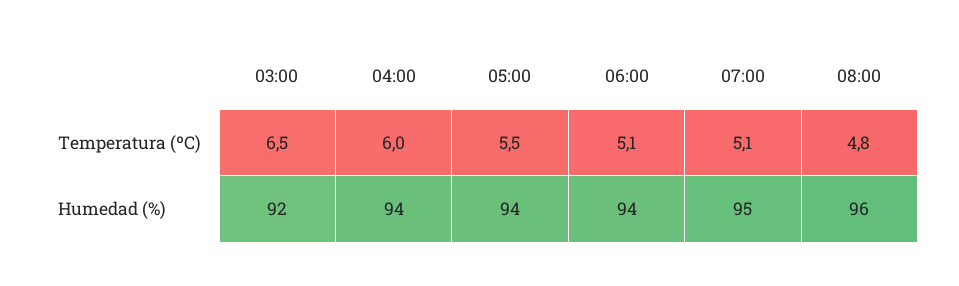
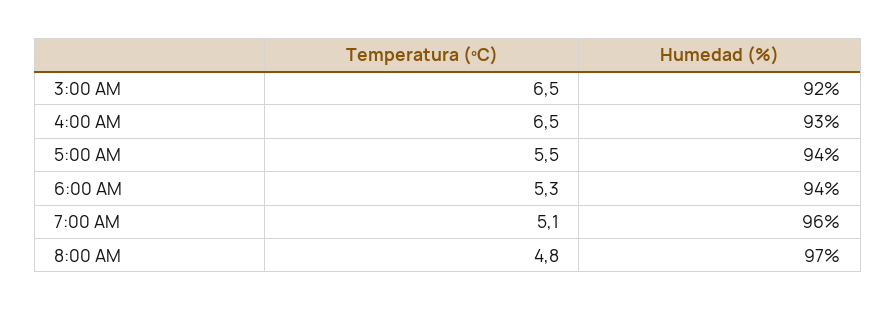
04:00, Temperatura (ºC): 6 -> 6.5
06:00, Temperatura (ºC): 5.1 -> 5.3
04:00, Humedad (%): 94 -> 93
07:00, Humedad (%): 95 -> 96
08:00, Humedad (%): 96 -> 97

